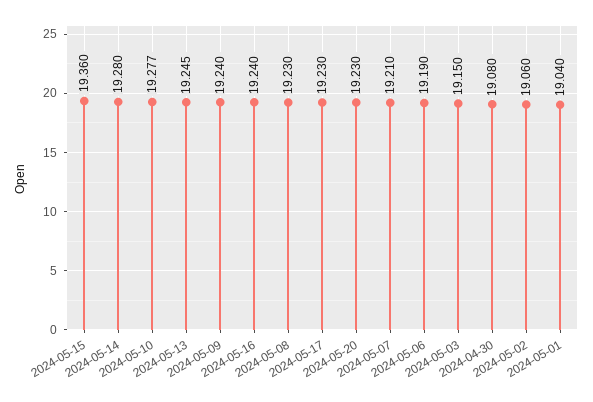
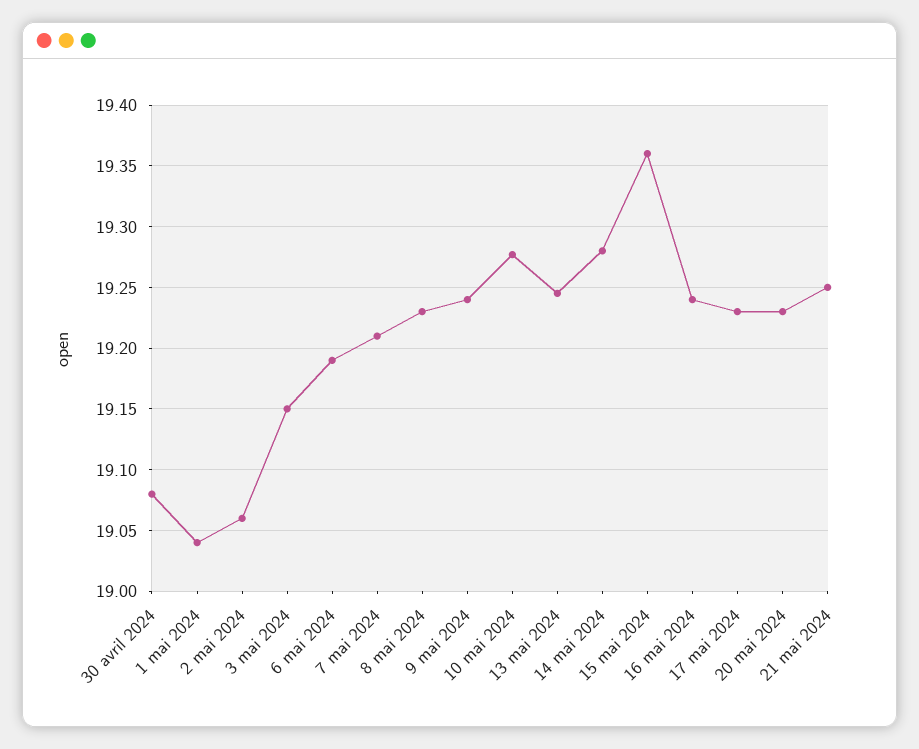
21 mai 2024: none -> 19.25

